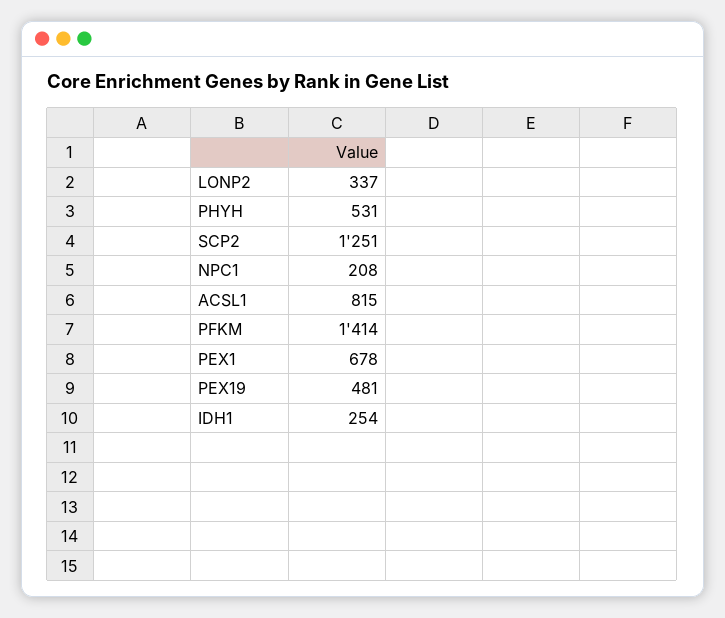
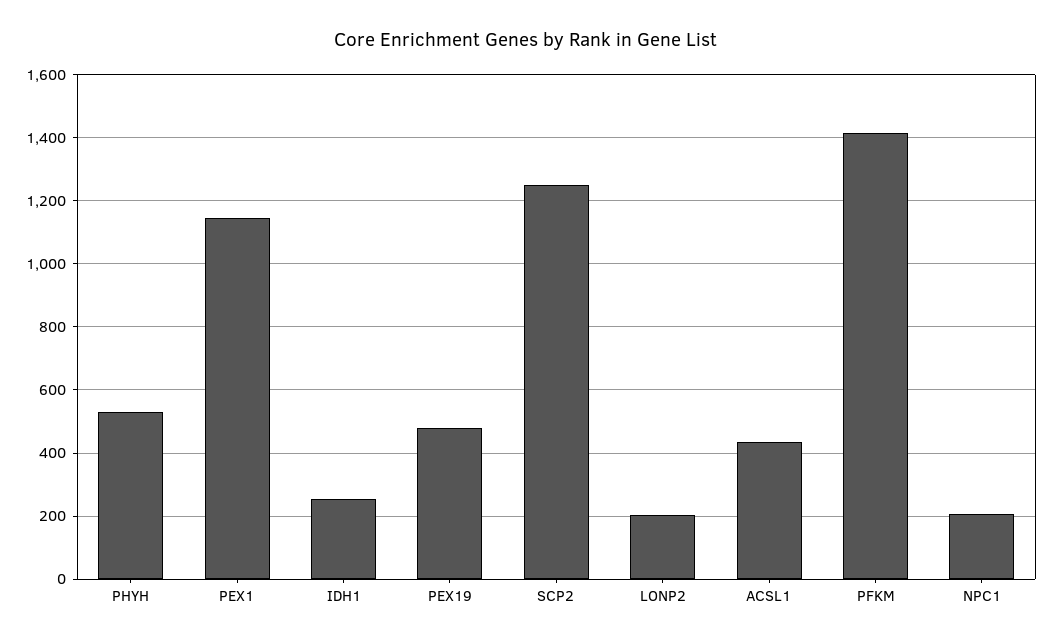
LONP2: 337 -> 200
ACSL1: 815 -> 440
PEX1: 678 -> 1140

